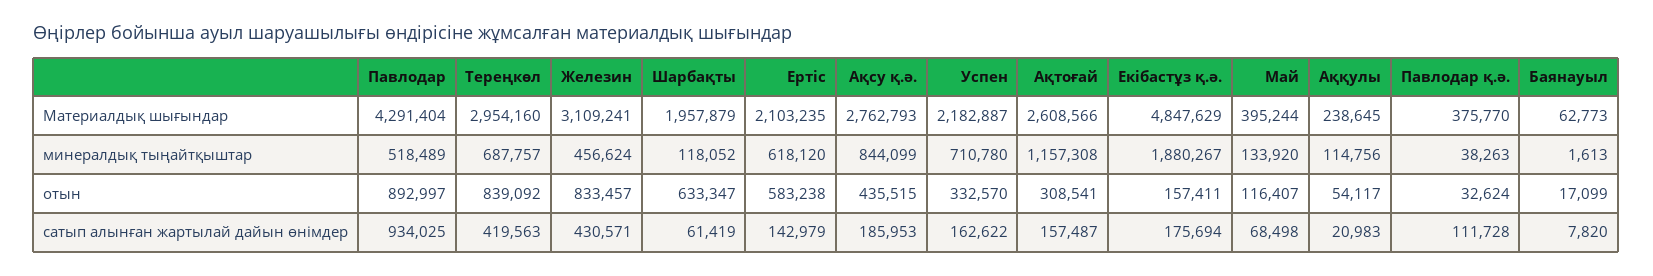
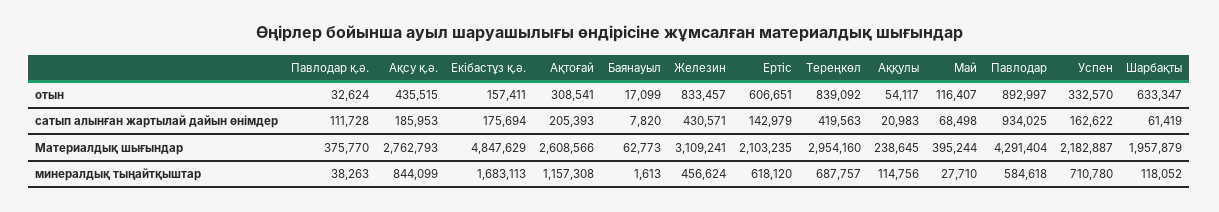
Павлодар, минералдық тыңайтқыштар: 518489 -> 584618
Екібастұз қ.ә., минералдық тыңайтқыштар: 1880267 -> 1683113
Май, минералдық тыңайтқыштар: 133920 -> 27710
Ертіс, отын: 583238 -> 606651
Ақтоғай, сатып алынған жартылай дайын өнімдер: 157487 -> 205393

